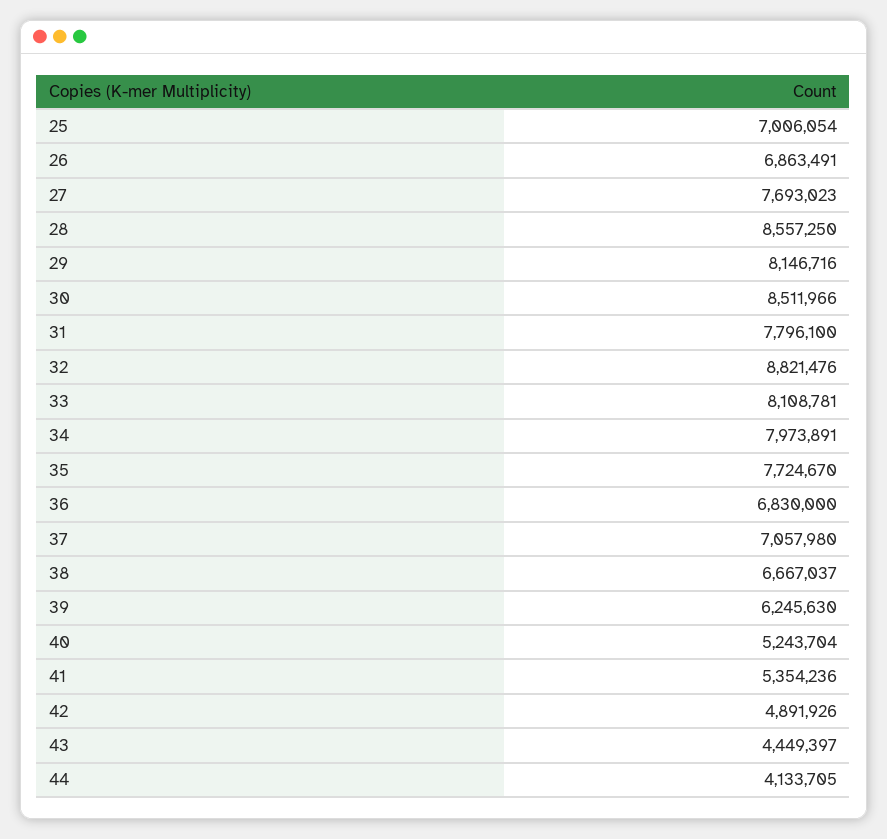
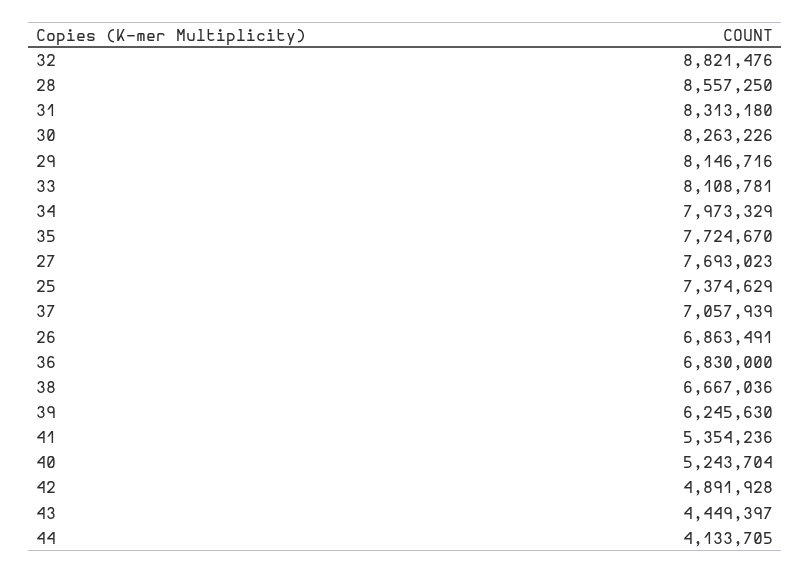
25: 7006054 -> 7374629
30: 8511966 -> 8263226
31: 7796100 -> 8313180
34: 7973891 -> 7973329
37: 7057980 -> 7057939
38: 6667037 -> 6667036
42: 4891926 -> 4891928

